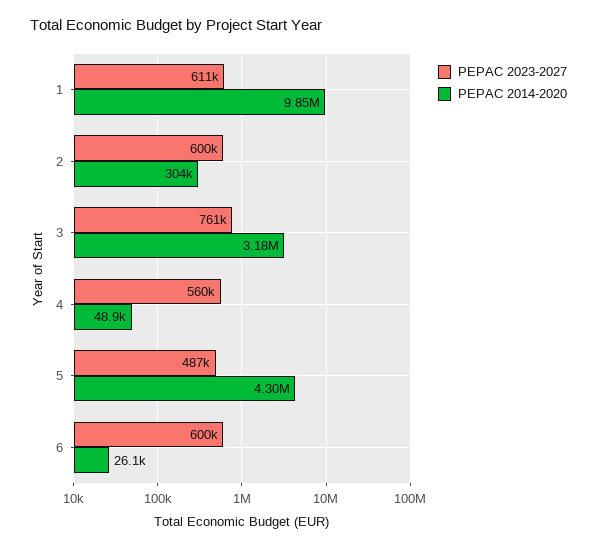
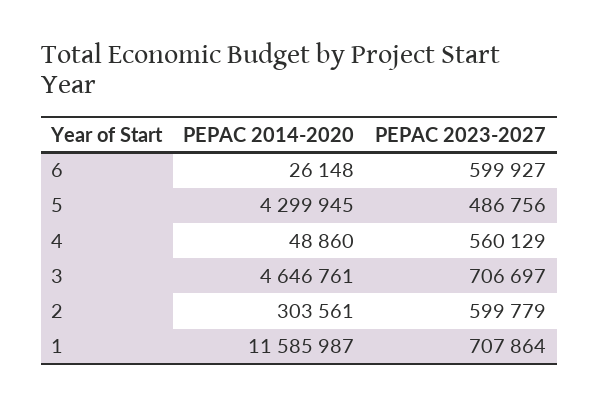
PEPAC 2023-2027, 1: 611000 -> 707864
PEPAC 2014-2020, 1: 9850000 -> 11585987
PEPAC 2023-2027, 3: 761000 -> 706697
PEPAC 2014-2020, 3: 3180000 -> 4646761

